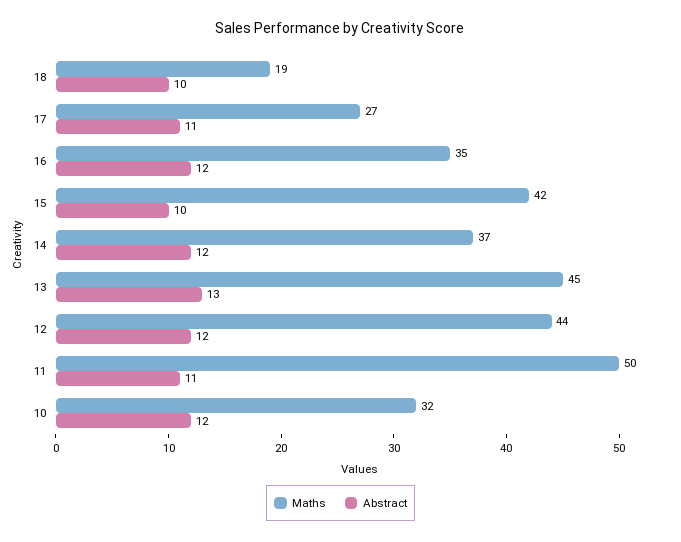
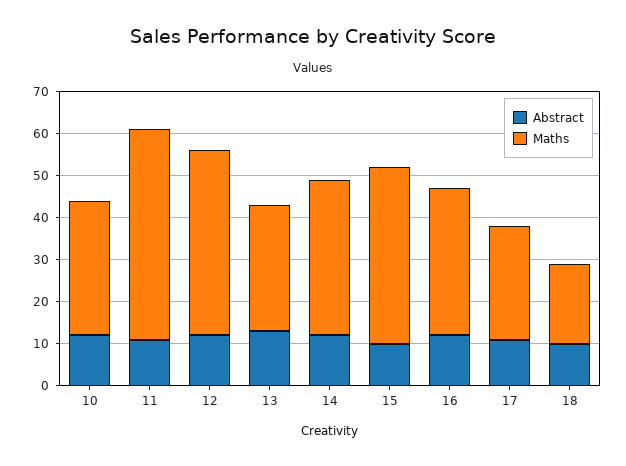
Maths, 13: 45 -> 30

